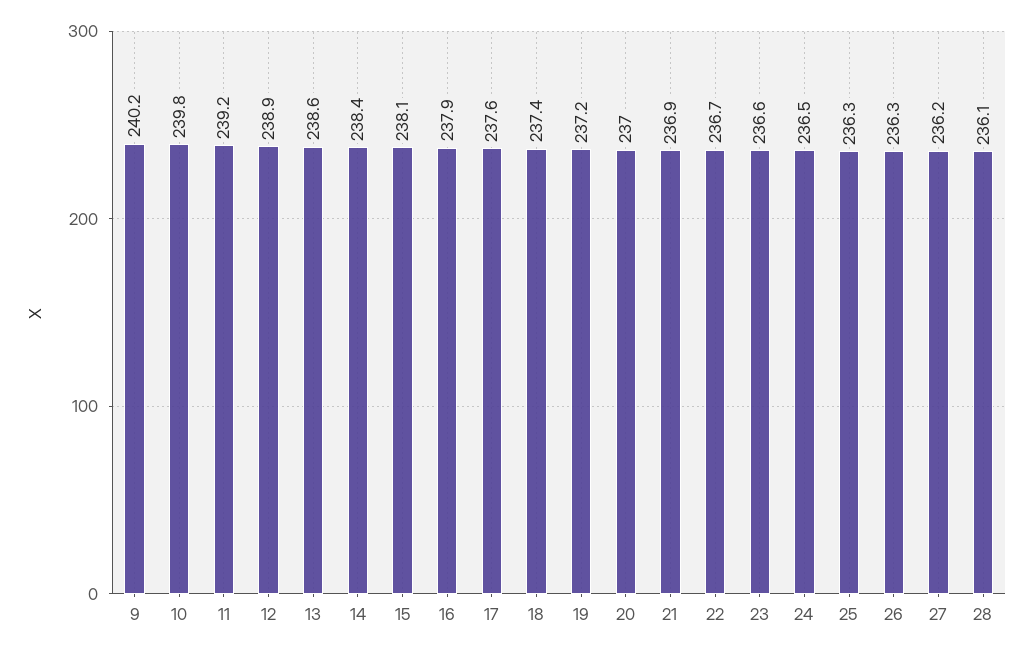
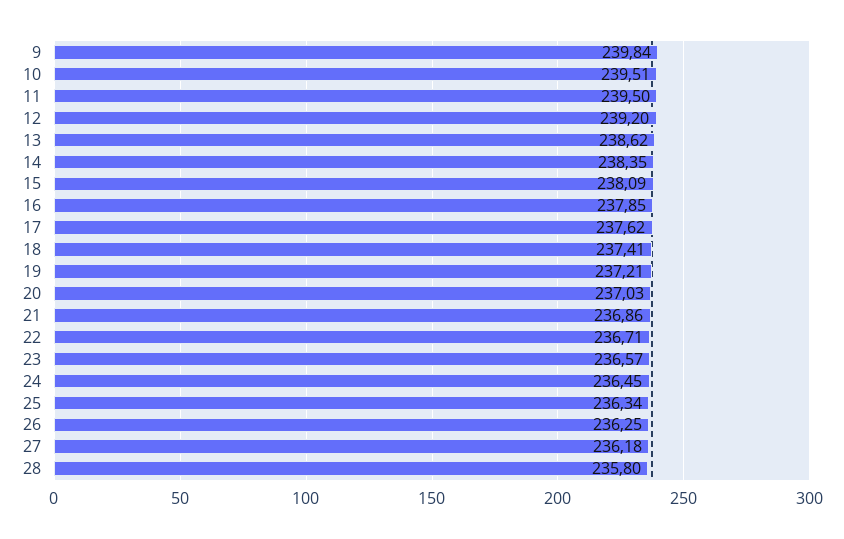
9: 240.2 -> 239.84
10: 239.8 -> 239.51
11: 239.2 -> 239.5
12: 238.9 -> 239.2
28: 236.1 -> 235.8

